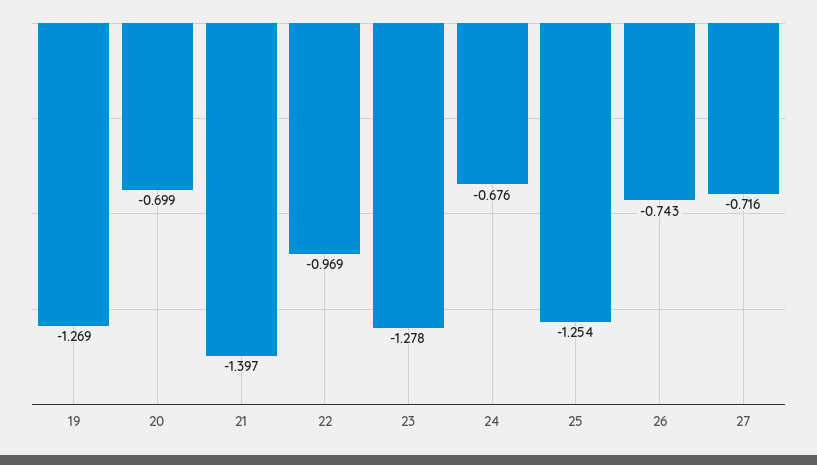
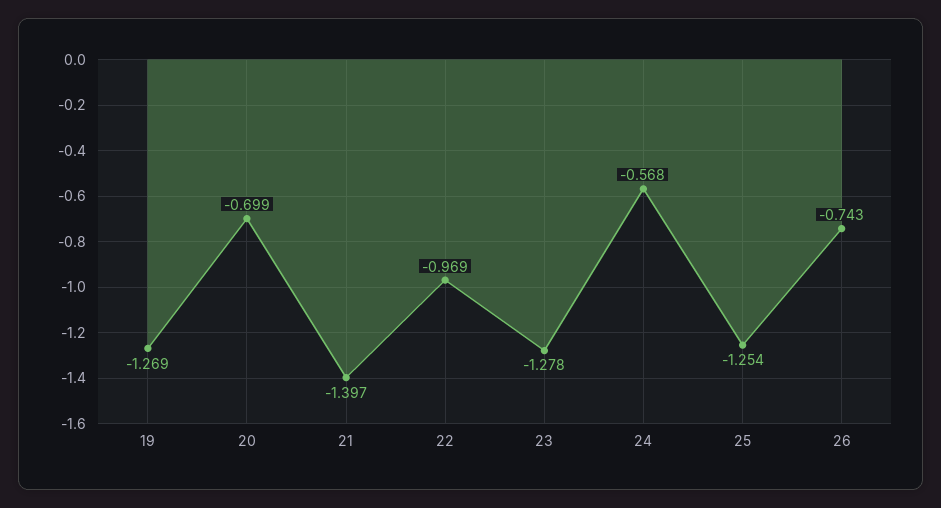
24: -0.676 -> -0.568
27: -0.716 -> none

